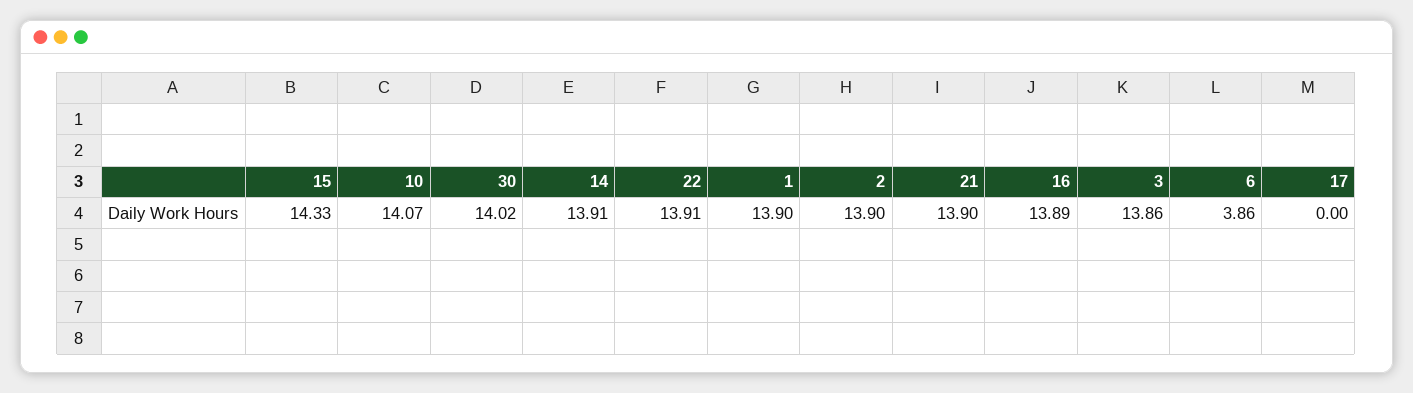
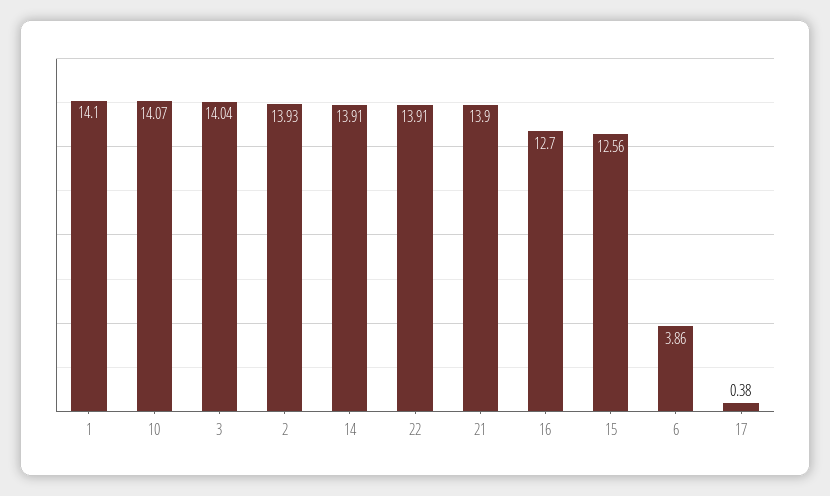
15: 14.33 -> 12.56
30: 14.02 -> none
1: 13.9 -> 14.1
2: 13.9 -> 13.93
16: 13.89 -> 12.7
3: 13.86 -> 14.04
17: 0 -> 0.38

